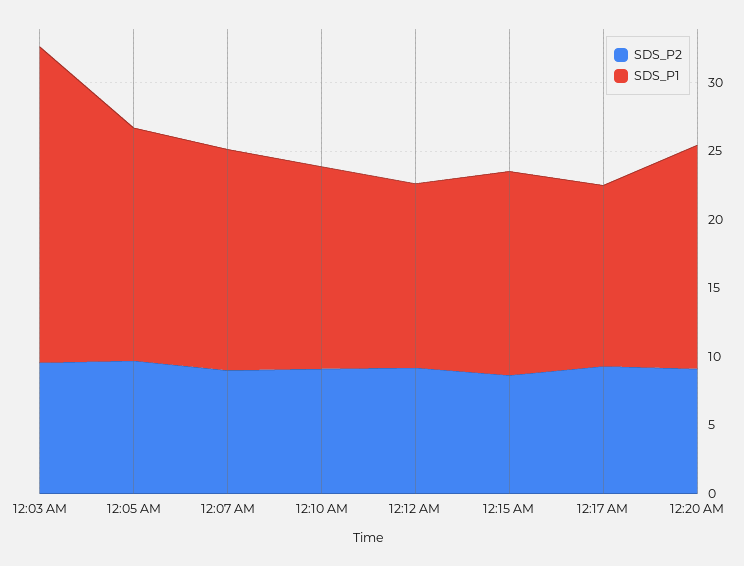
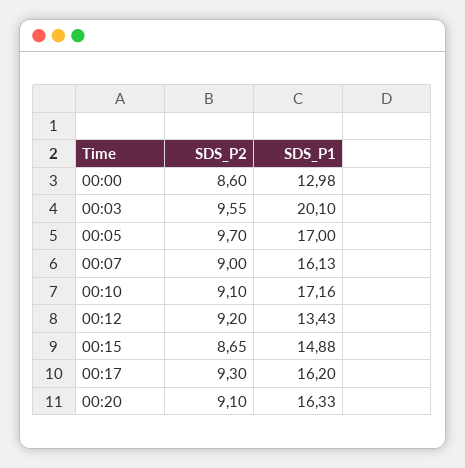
SDS_P1, 12:03 AM: 23 -> 20.1
SDS_P1, 12:10 AM: 15 -> 17.16
SDS_P1, 12:17 AM: 13 -> 16.2
SDS_P2, 00:00: none -> 8.6
SDS_P1, 00:00: none -> 12.98

